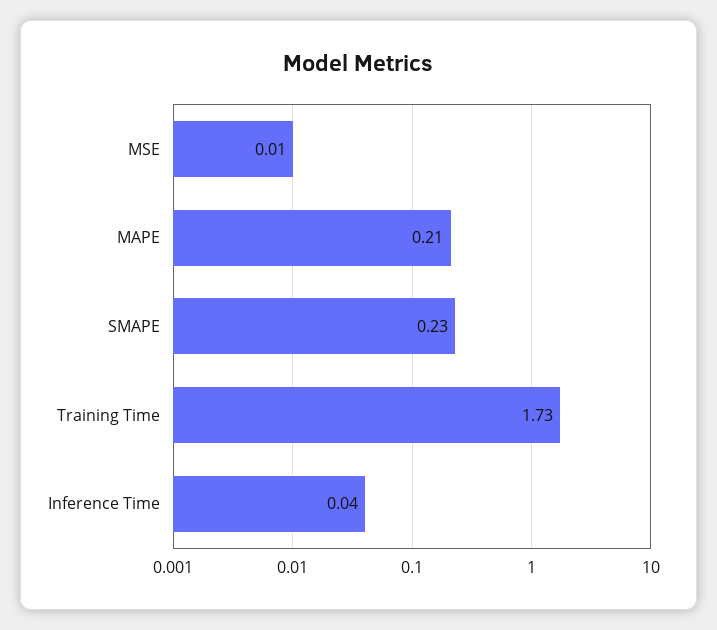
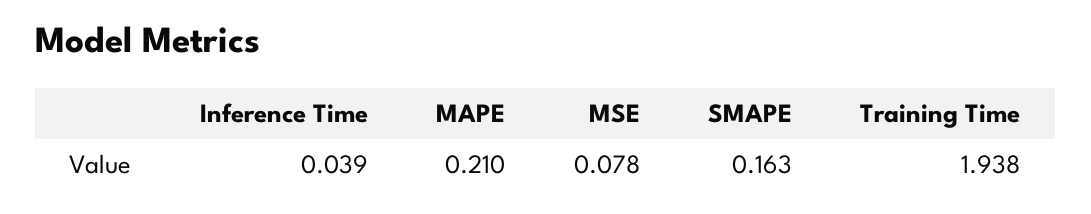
MSE: 0.01 -> 0.078
SMAPE: 0.23 -> 0.163
Training Time: 1.73 -> 1.938

